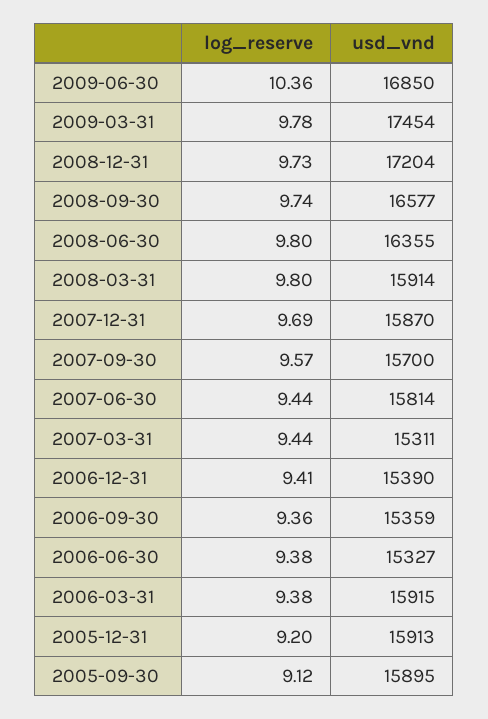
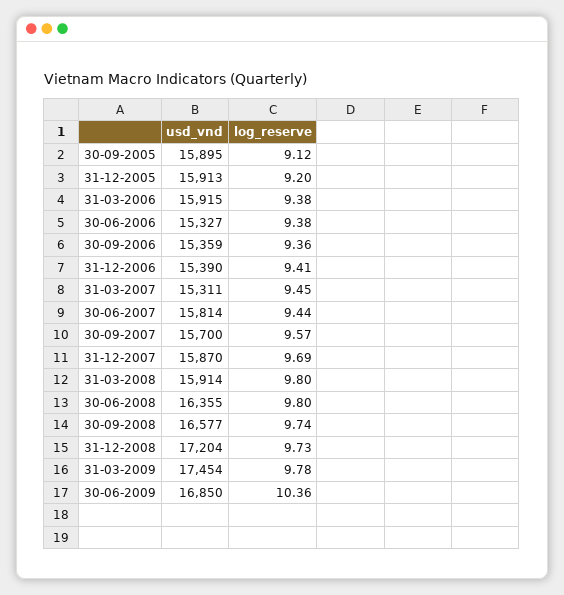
log_reserve, 2007-03-31: 9.44 -> 9.45

